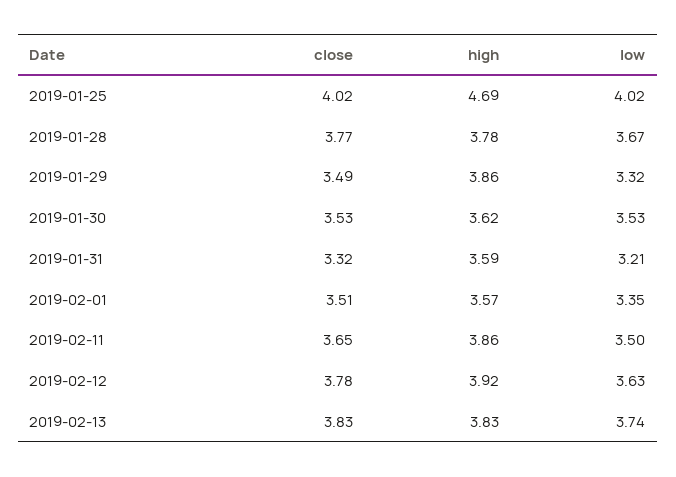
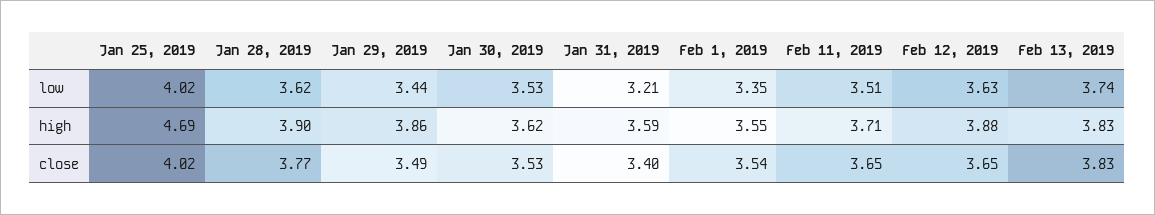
high, 2019-01-28: 3.78 -> 3.9
low, 2019-01-28: 3.67 -> 3.62
low, 2019-01-29: 3.32 -> 3.44
close, 2019-01-31: 3.32 -> 3.4
close, 2019-02-01: 3.51 -> 3.54
high, 2019-02-01: 3.57 -> 3.55
high, 2019-02-11: 3.86 -> 3.71
low, 2019-02-11: 3.5 -> 3.51
close, 2019-02-12: 3.78 -> 3.65
high, 2019-02-12: 3.92 -> 3.88

